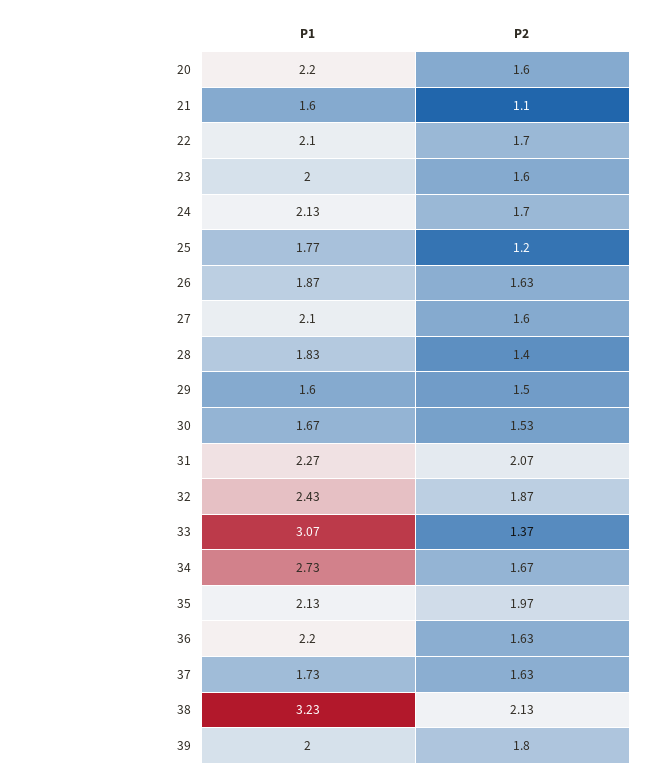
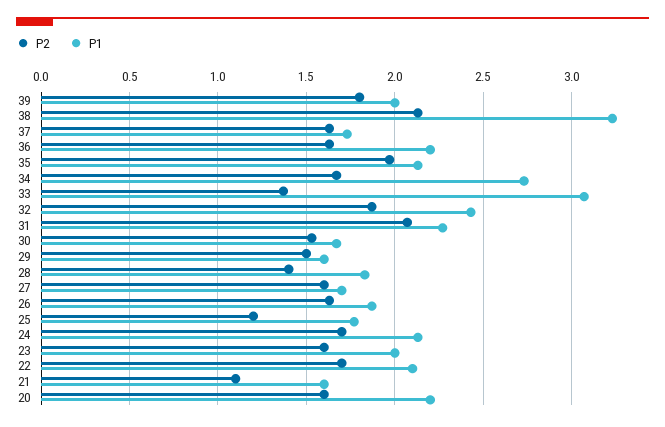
P1, 27: 2.1 -> 1.7

